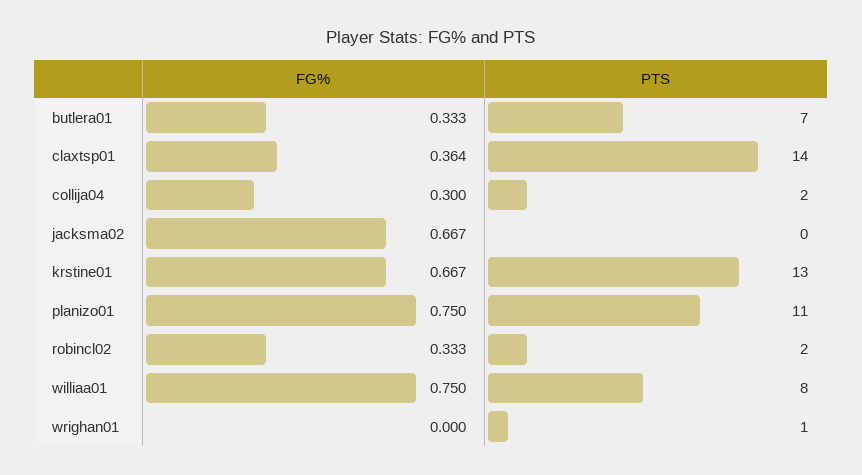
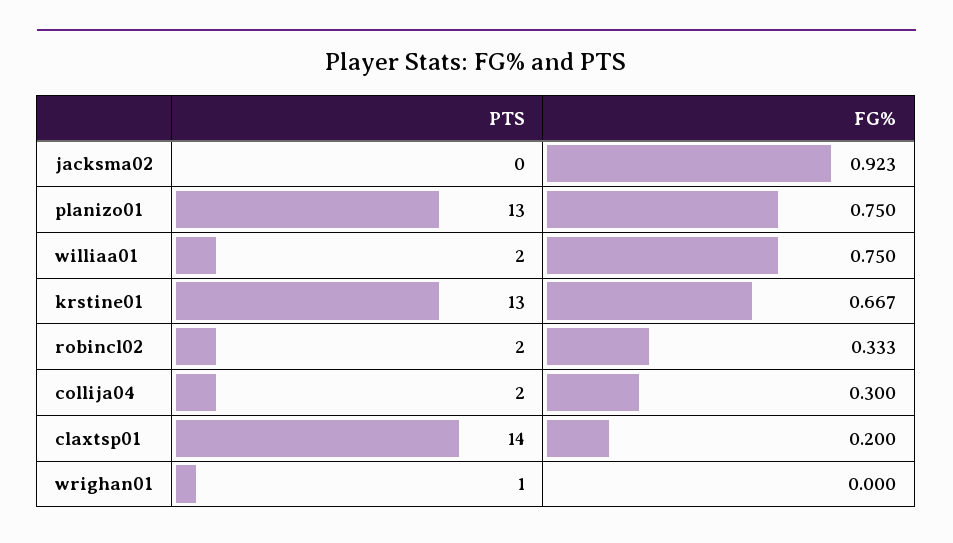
FG%, butlera01: 0.333 -> none
PTS, butlera01: 7 -> none
FG%, claxtsp01: 0.364 -> 0.2
FG%, jacksma02: 0.667 -> 0.923
PTS, planizo01: 11 -> 13
PTS, williaa01: 8 -> 2

